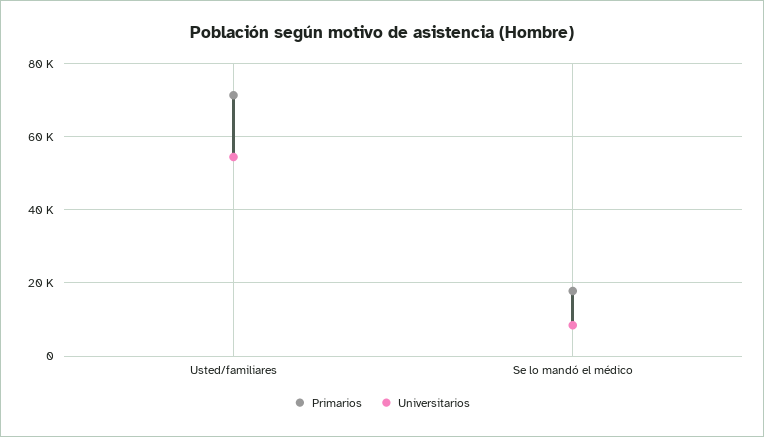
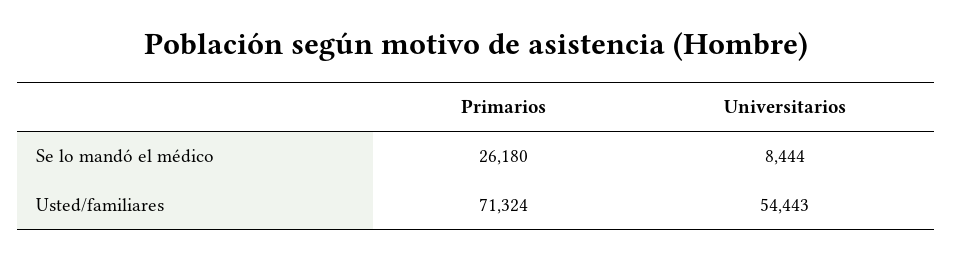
Primarios, Se lo mandó el médico: 18000 -> 26180

